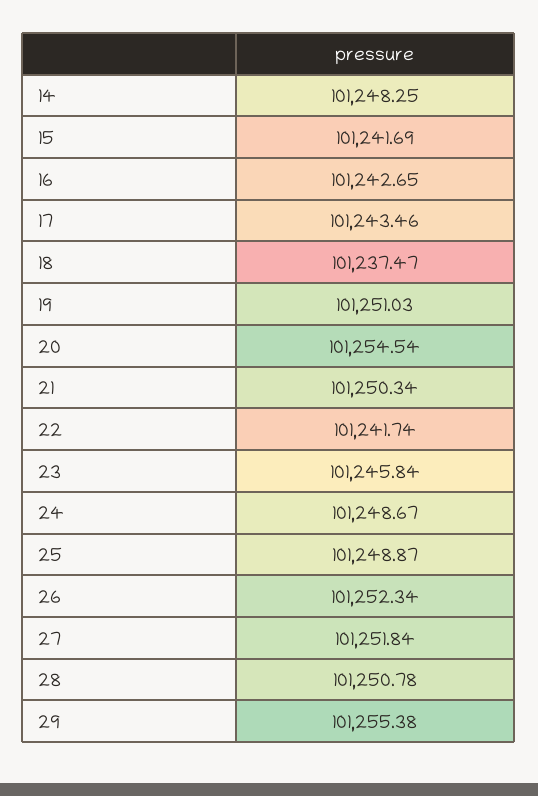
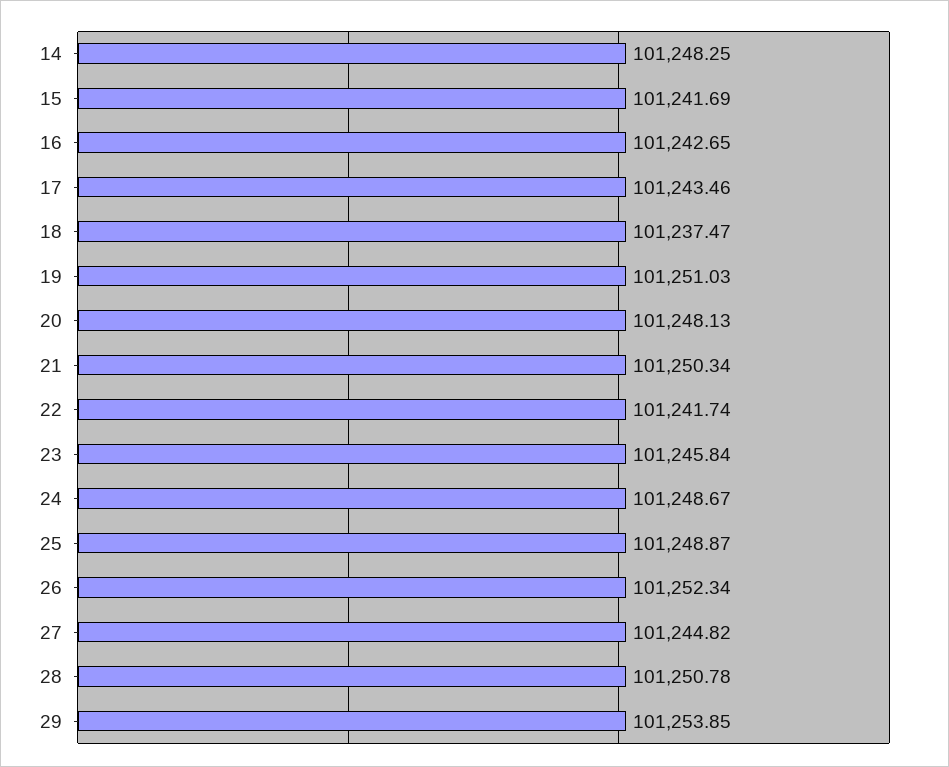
20: 101254.54 -> 101248.13
27: 101251.84 -> 101244.82
29: 101255.38 -> 101253.85

